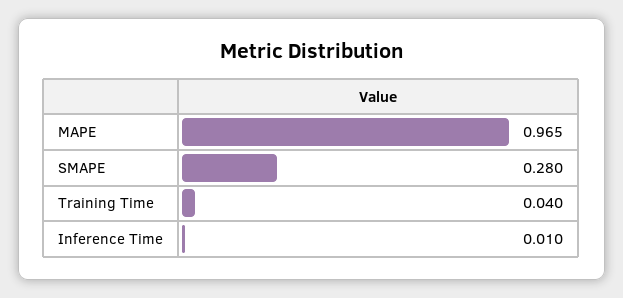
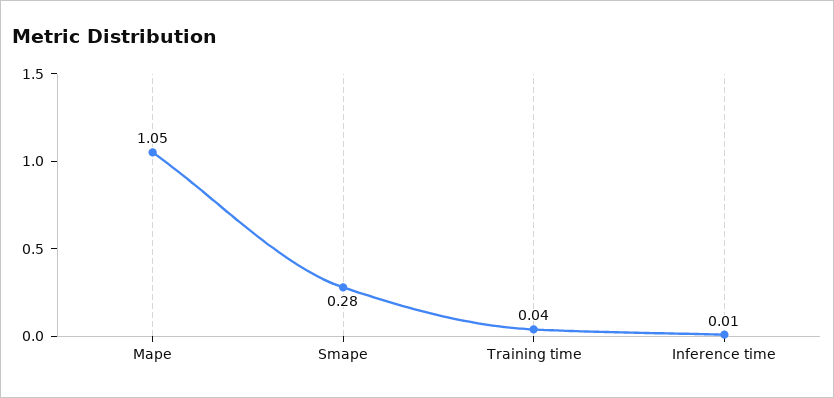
MAPE: 0.965 -> 1.05

